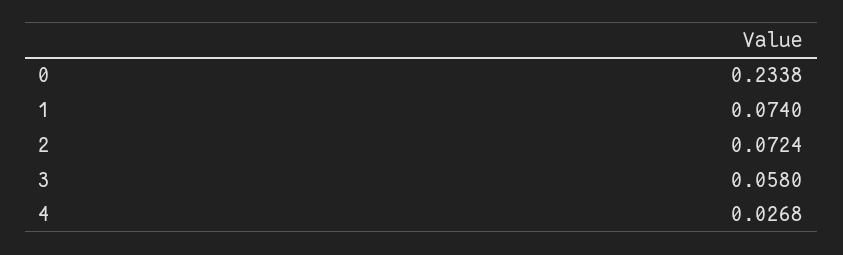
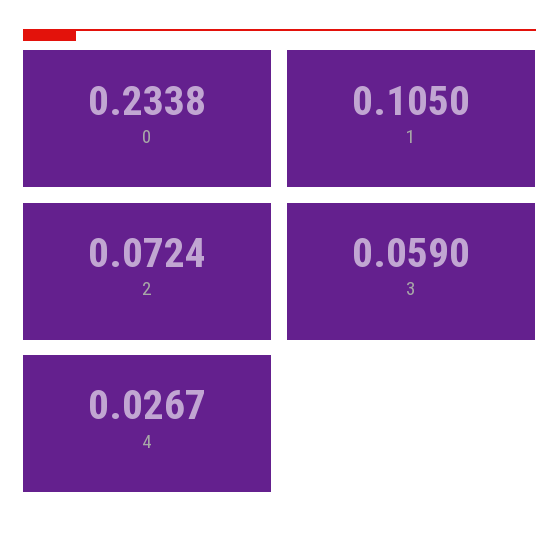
1: 0.074 -> 0.105
3: 0.058 -> 0.059
4: 0.0268 -> 0.0267

